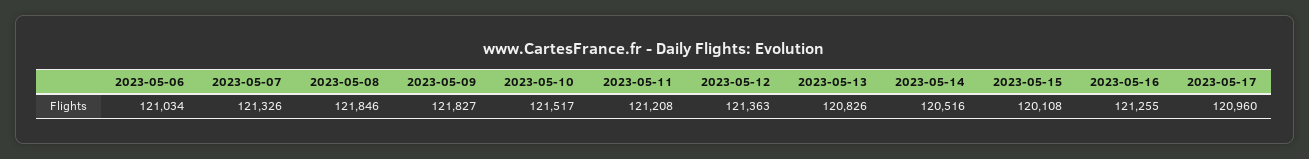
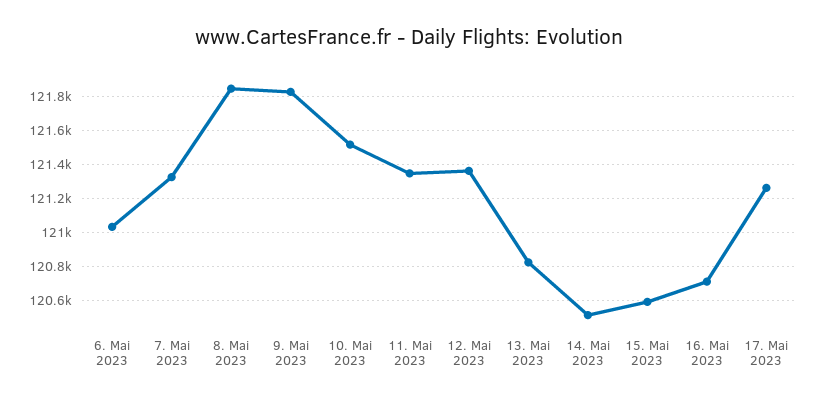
2023-05-11: 121208 -> 121350
2023-05-15: 120108 -> 120600
2023-05-16: 121255 -> 120700
2023-05-17: 120960 -> 121250

